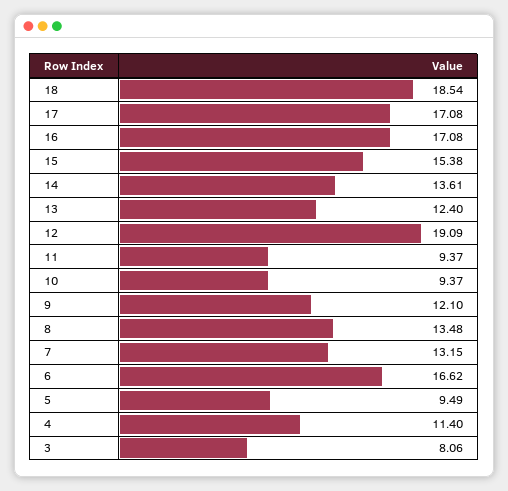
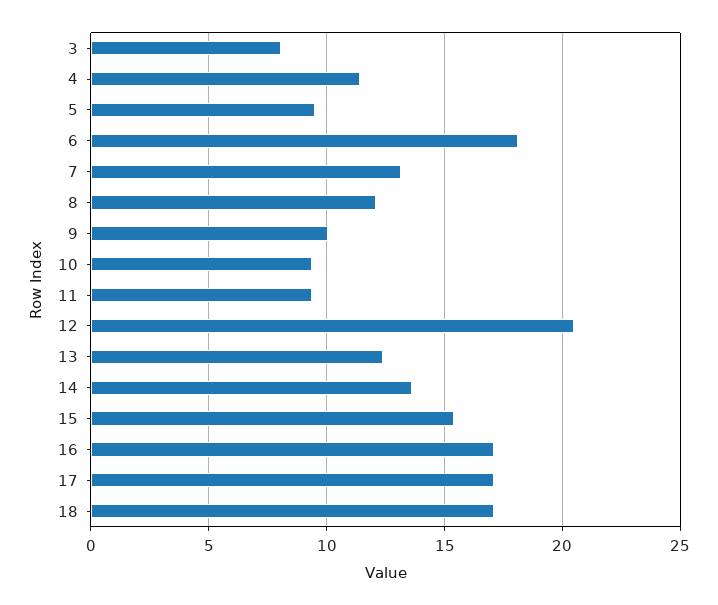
18: 18.54 -> 17
12: 19.09 -> 20.5
9: 12.1 -> 10
8: 13.48 -> 12
6: 16.62 -> 18

